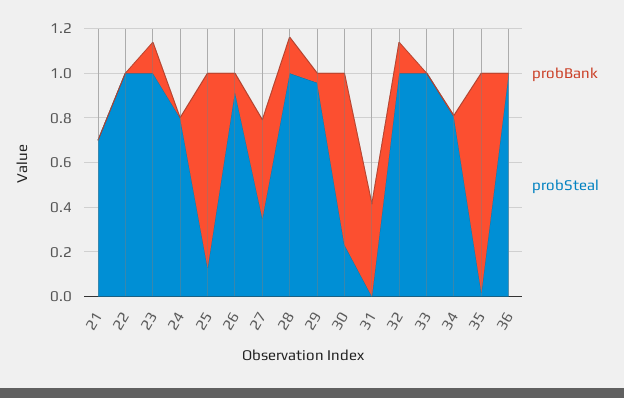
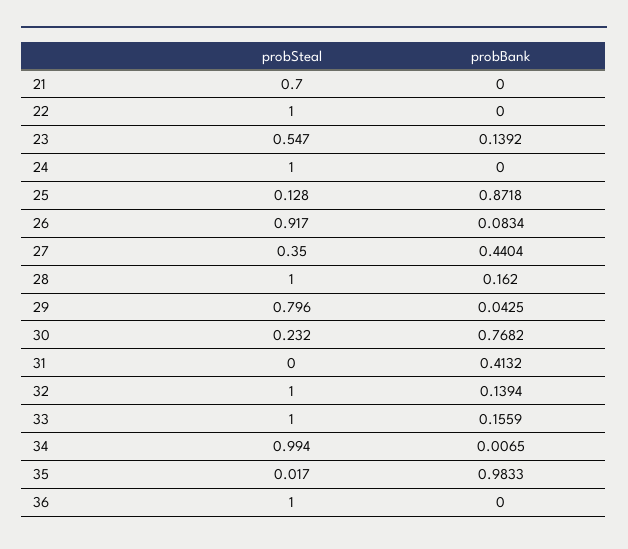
probSteal, 23: 1 -> 0.547
probSteal, 24: 0.8 -> 1
probSteal, 29: 0.95 -> 0.796
probBank, 33: 0 -> 0.1559
probSteal, 34: 0.8 -> 0.994

